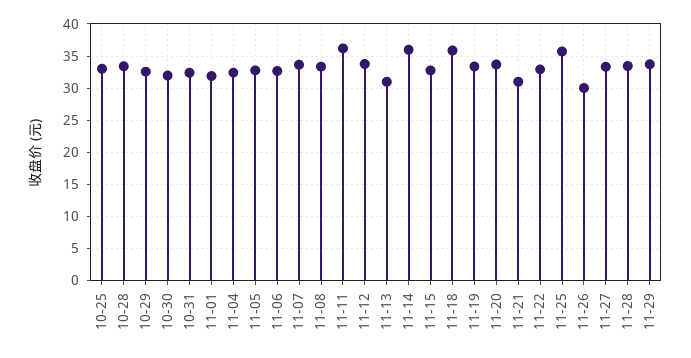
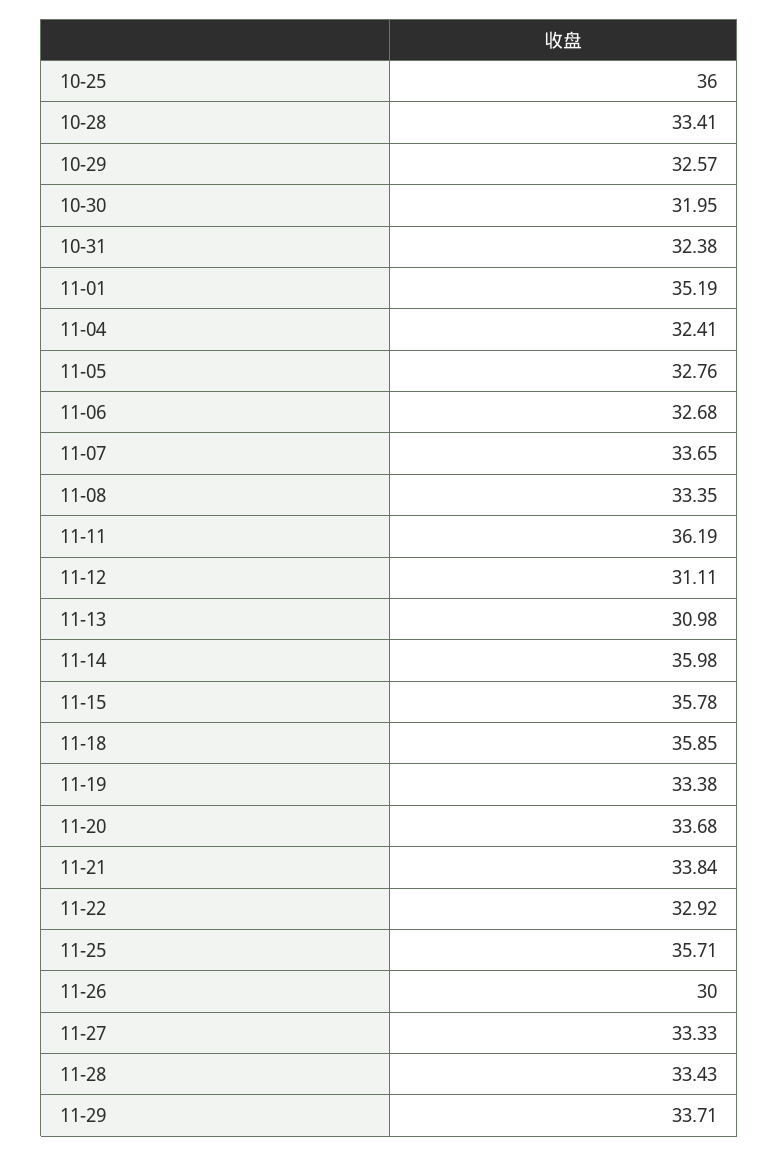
10-25: 33 -> 36
11-01: 32 -> 35.19
11-12: 34 -> 31.11
11-15: 33 -> 35.78
11-21: 31 -> 33.84

